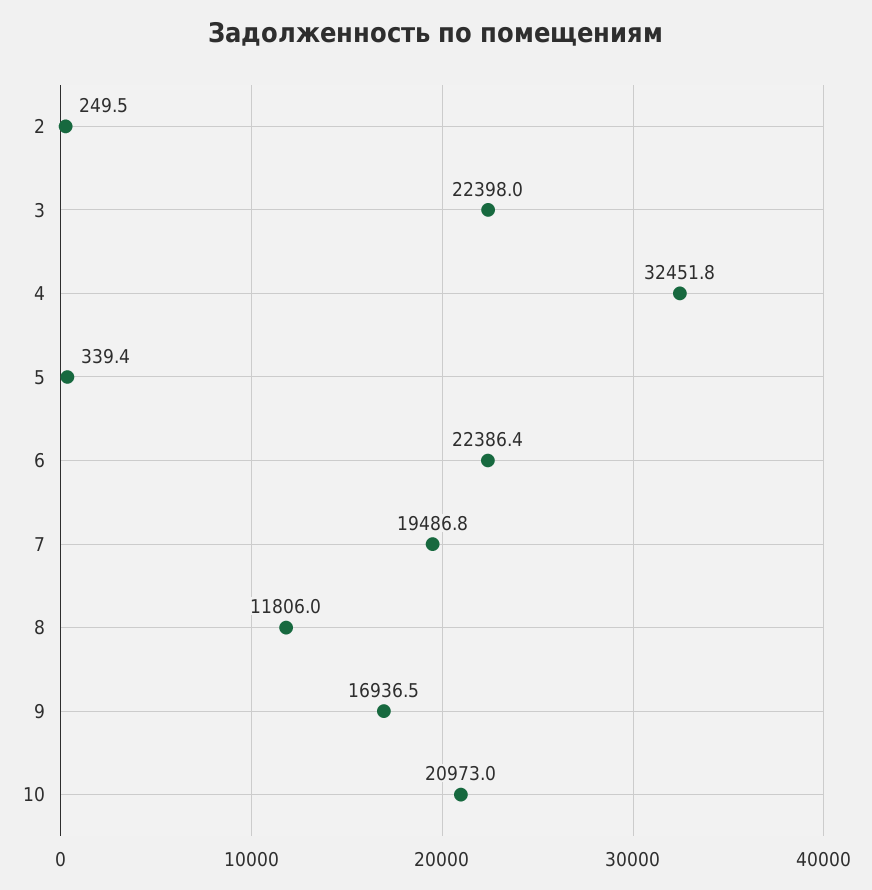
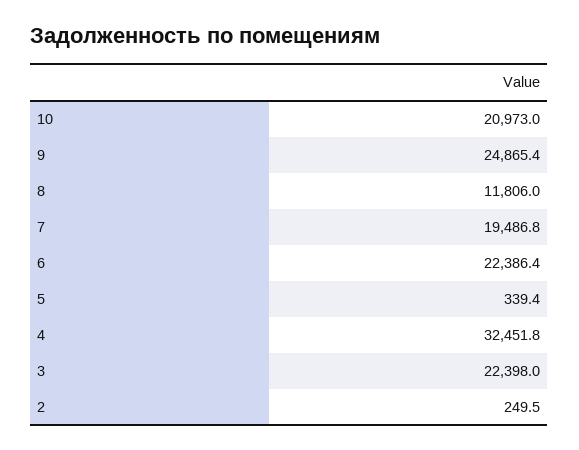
9: 16936.5 -> 24865.4

